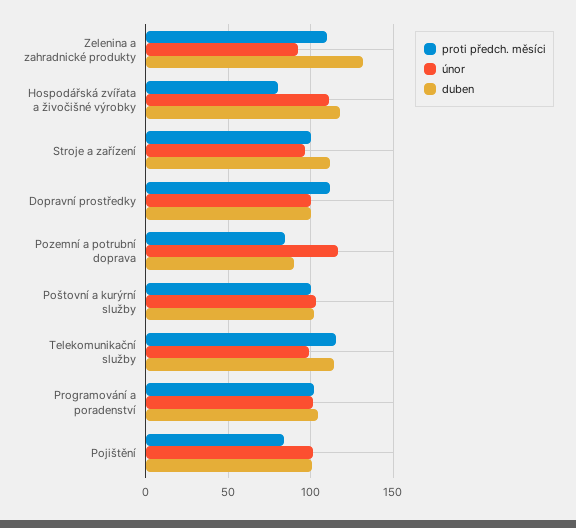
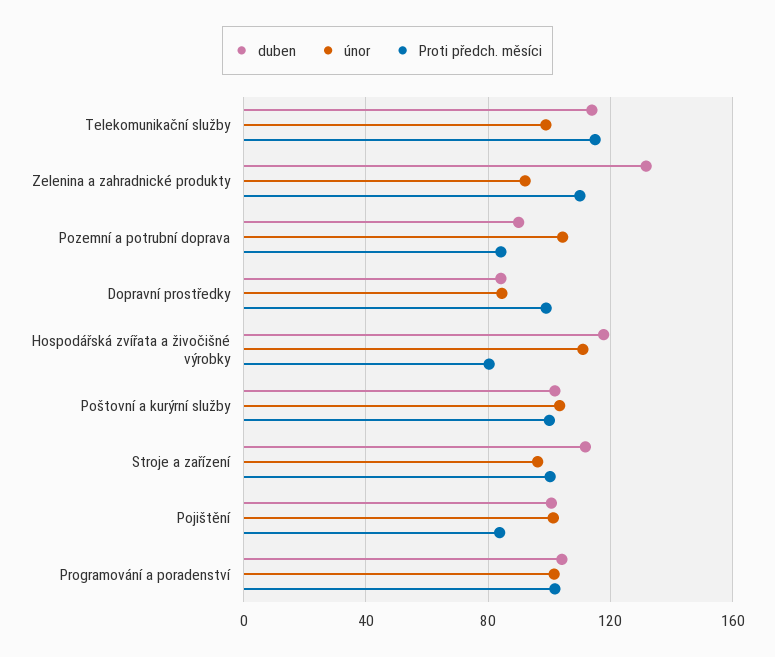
proti předch. měsíci, Dopravní prostředky: 110 -> 100
únor, Dopravní prostředky: 100 -> 85
duben, Dopravní prostředky: 100 -> 85
únor, Pozemní a potrubní doprava: 115 -> 105

